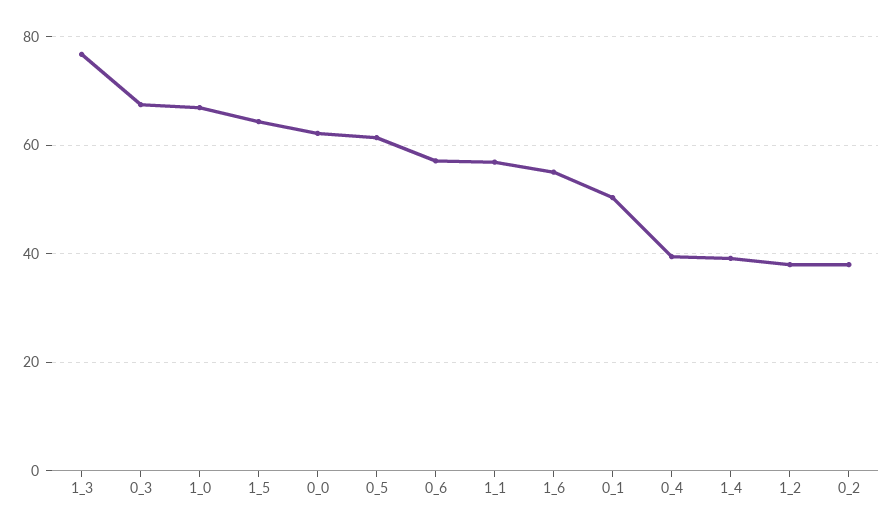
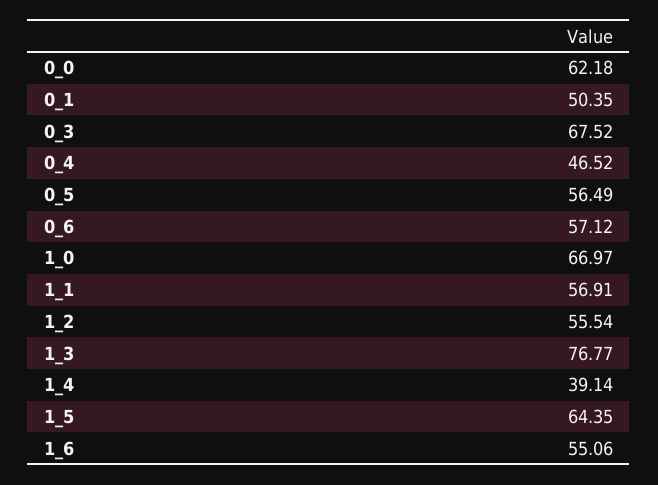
0_5: 62 -> 56.49
0_4: 40 -> 46.52
1_2: 38 -> 55.54
0_2: 38 -> none

